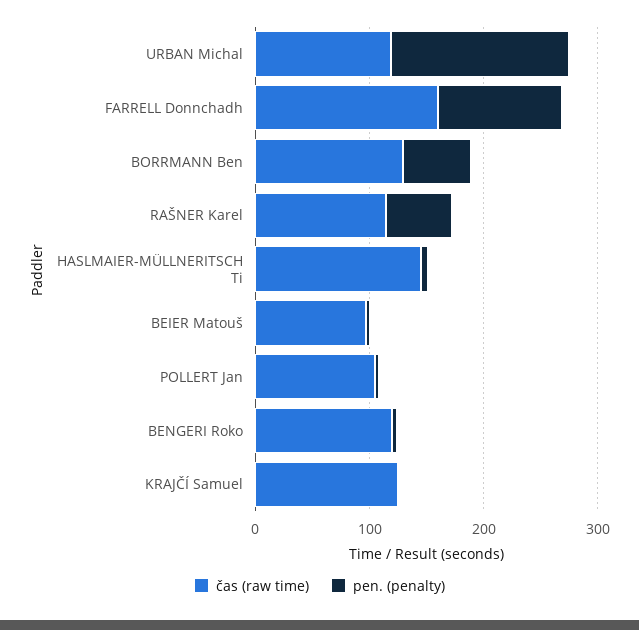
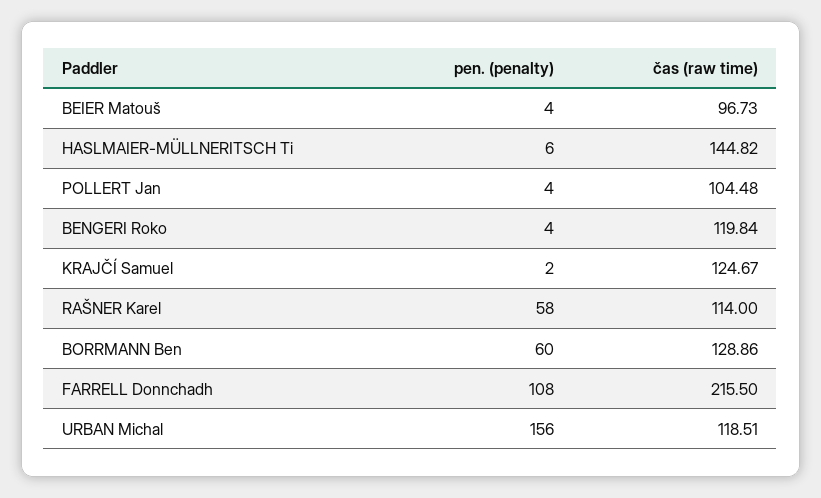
čas (raw time), FARRELL Donnchadh: 160 -> 215.5

